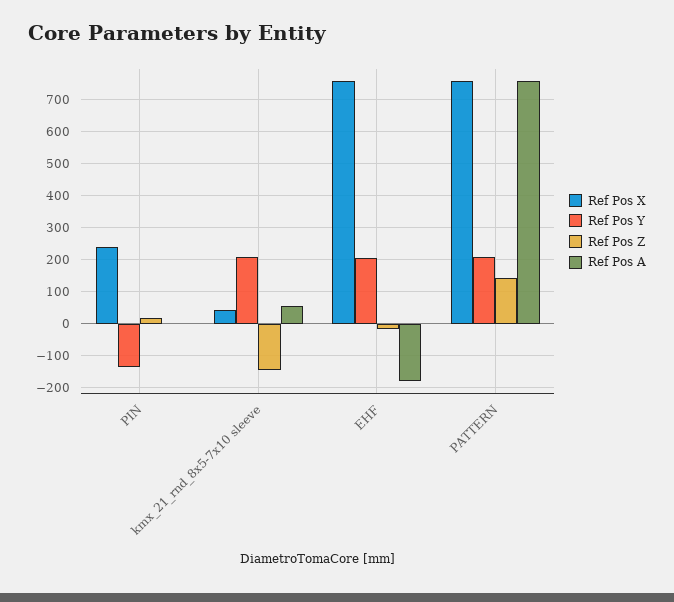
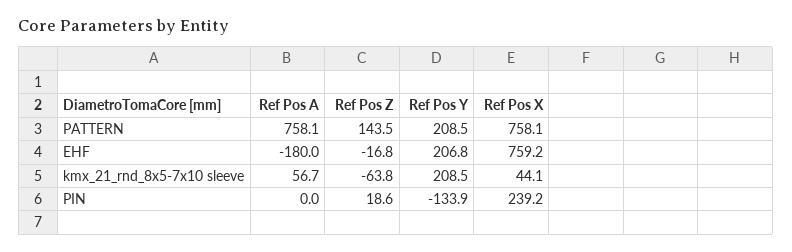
Ref Pos Z, kmx_21_rnd_8x5-7x10 sleeve: -140 -> -63.8

